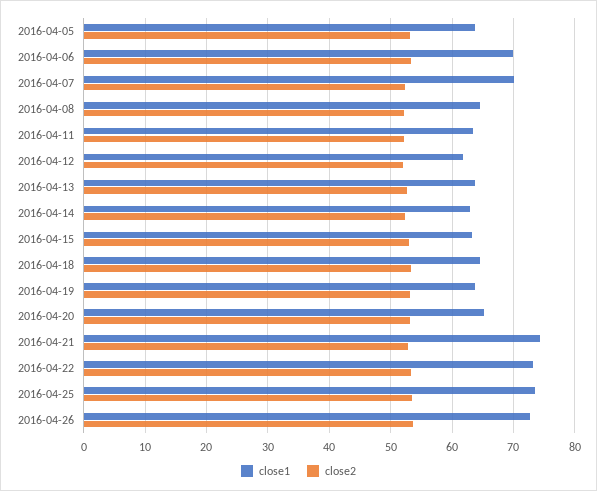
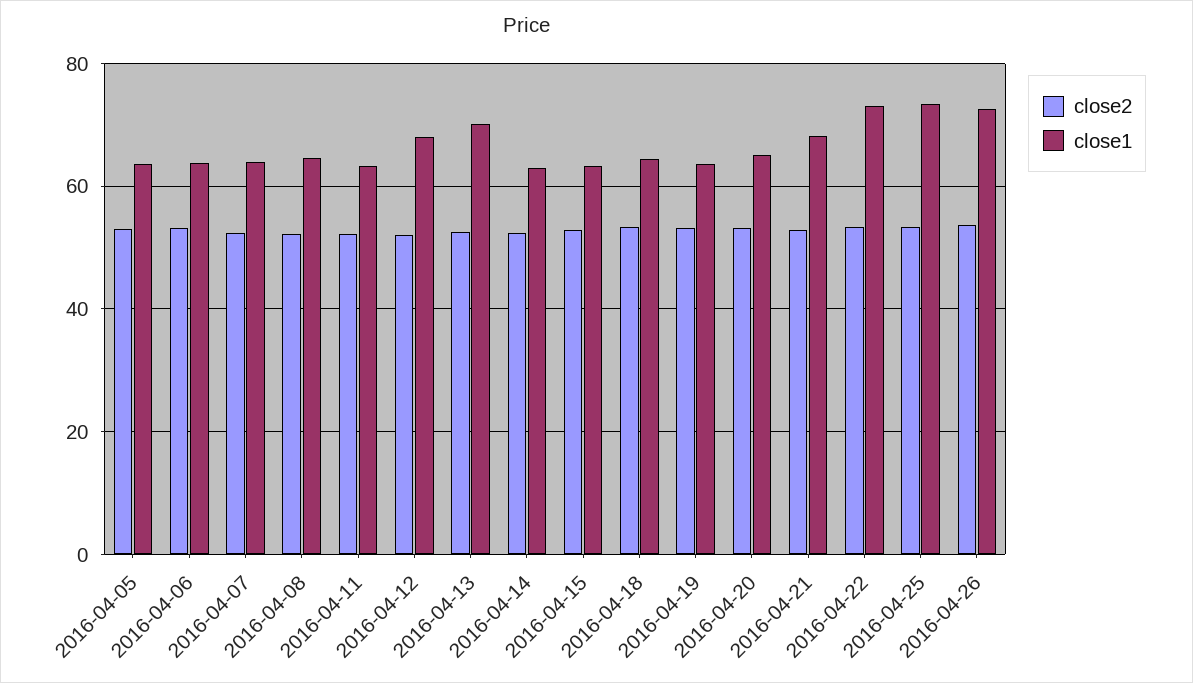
close1, 2016-04-06: 70 -> 64
close1, 2016-04-07: 70 -> 64
close1, 2016-04-12: 62 -> 68
close1, 2016-04-13: 64 -> 70
close1, 2016-04-21: 74 -> 68

